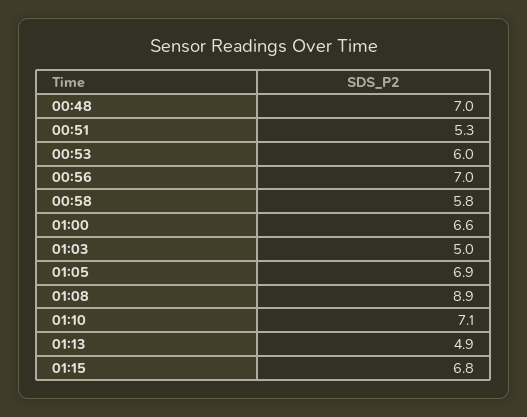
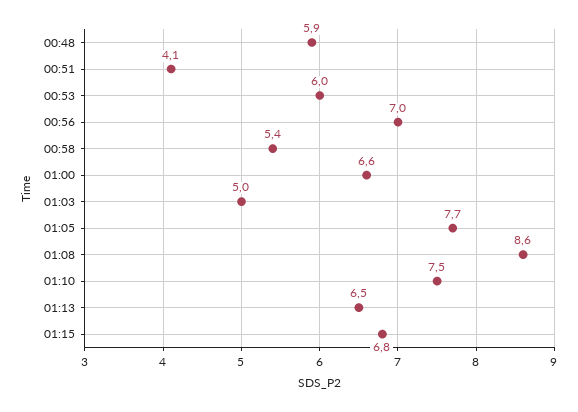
00:48: 7 -> 5.9
00:51: 5.3 -> 4.1
00:58: 5.8 -> 5.4
01:05: 6.9 -> 7.7
01:08: 8.9 -> 8.6
01:10: 7.1 -> 7.5
01:13: 4.9 -> 6.5

